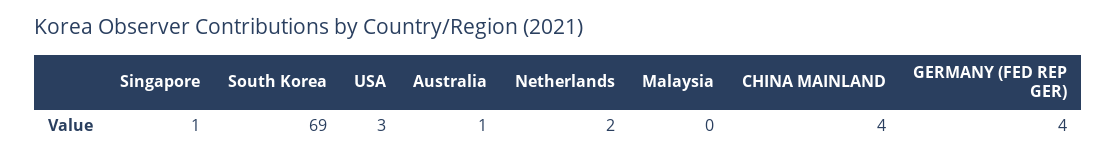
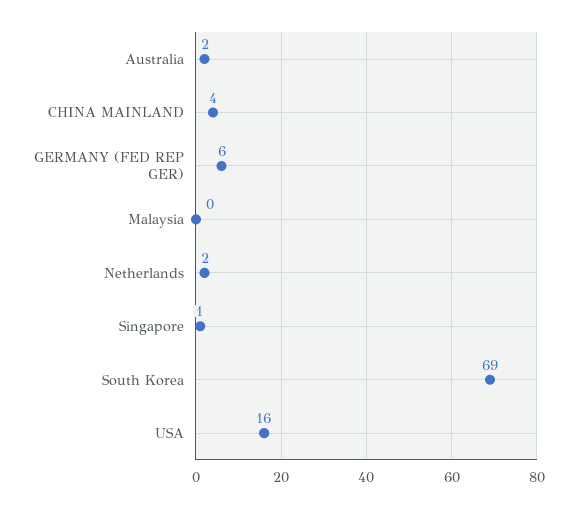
USA: 3 -> 16
Australia: 1 -> 2
GERMANY (FED REP GER): 4 -> 6

